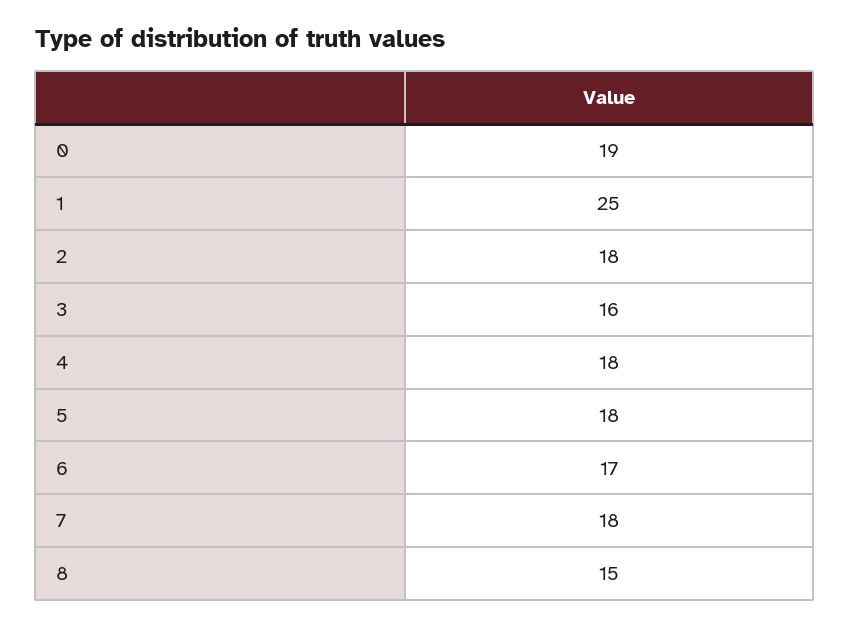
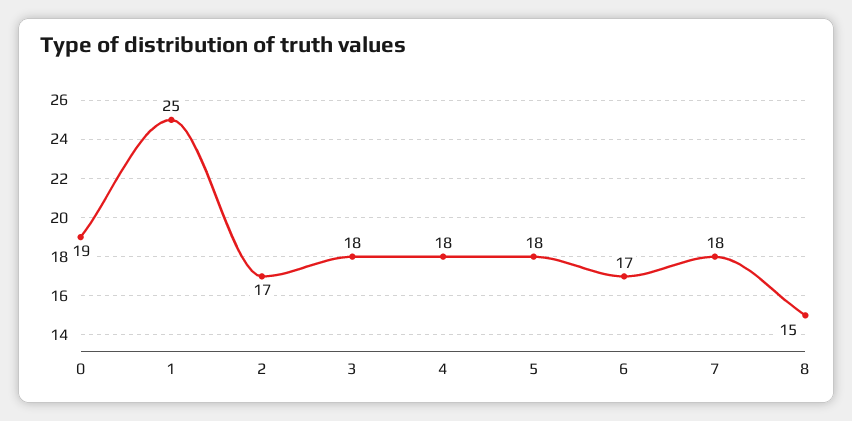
2: 18 -> 17
3: 16 -> 18

